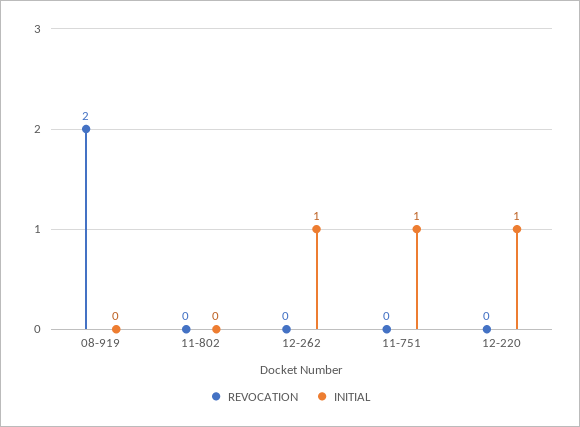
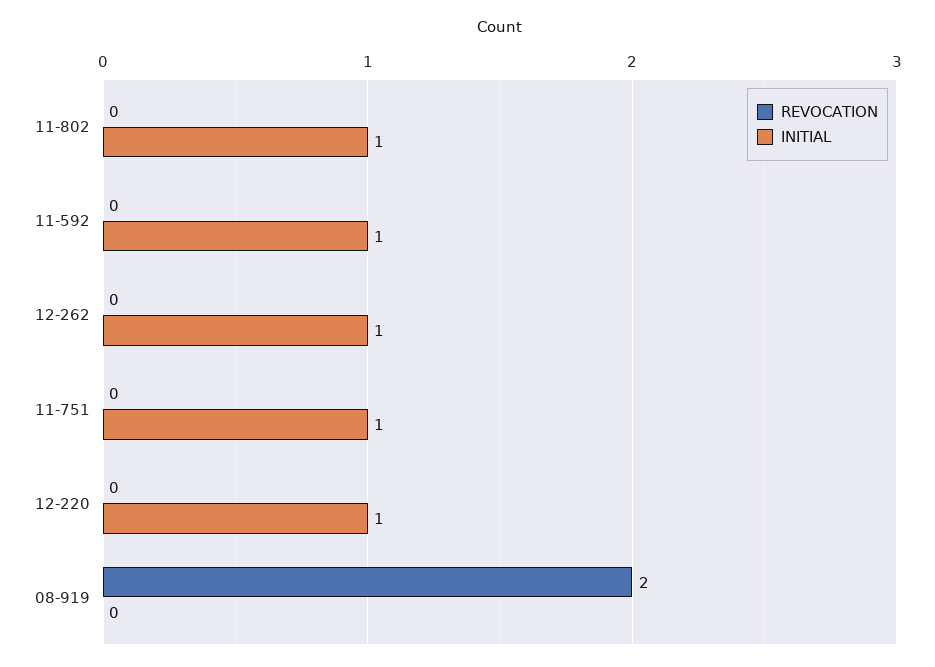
INITIAL, 11-802: 0 -> 1
REVOCATION, 11-592: none -> 0
INITIAL, 11-592: none -> 1

